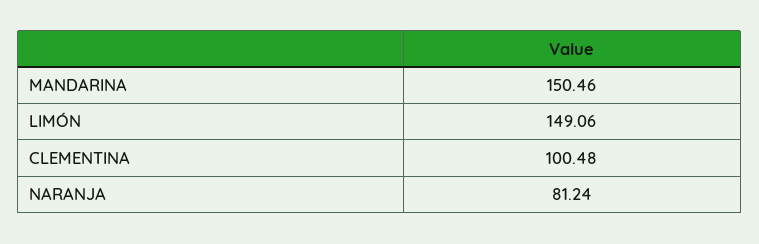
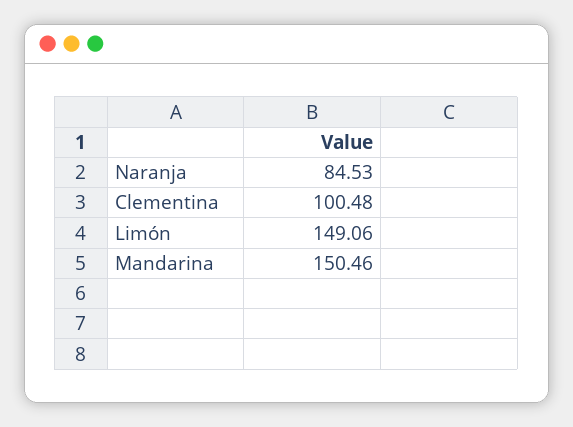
NARANJA: 81.24 -> 84.53

